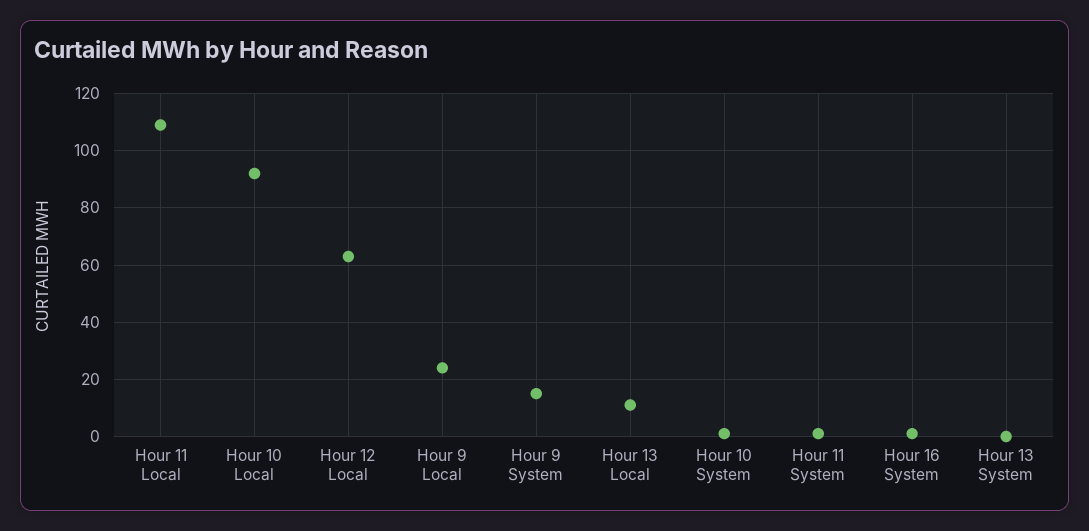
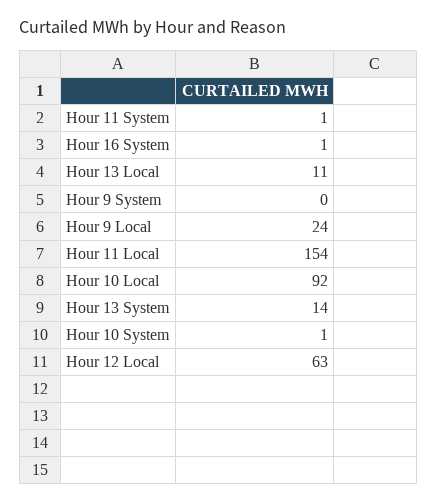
Hour 11 Local: 110 -> 154
Hour 9 System: 15 -> 0
Hour 13 System: 0 -> 14

